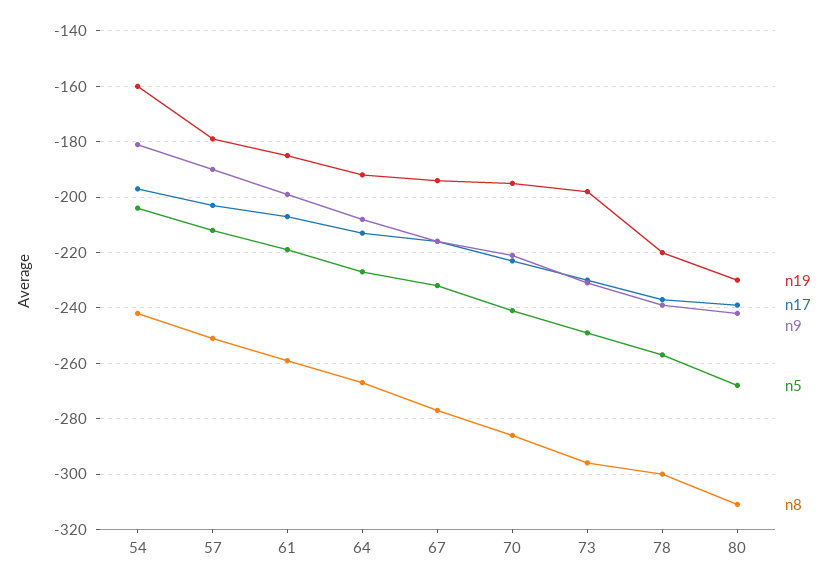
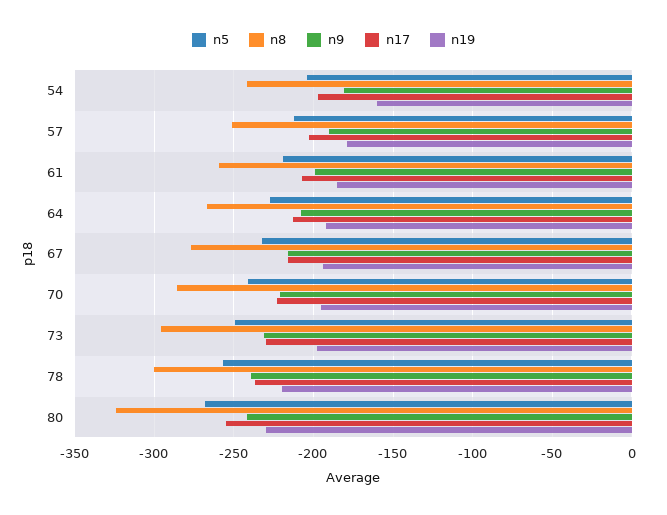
n17, 80: -240 -> -255
n8, 80: -310 -> -325

